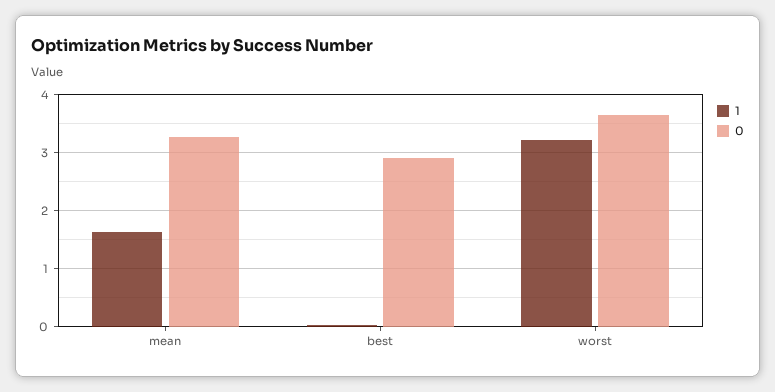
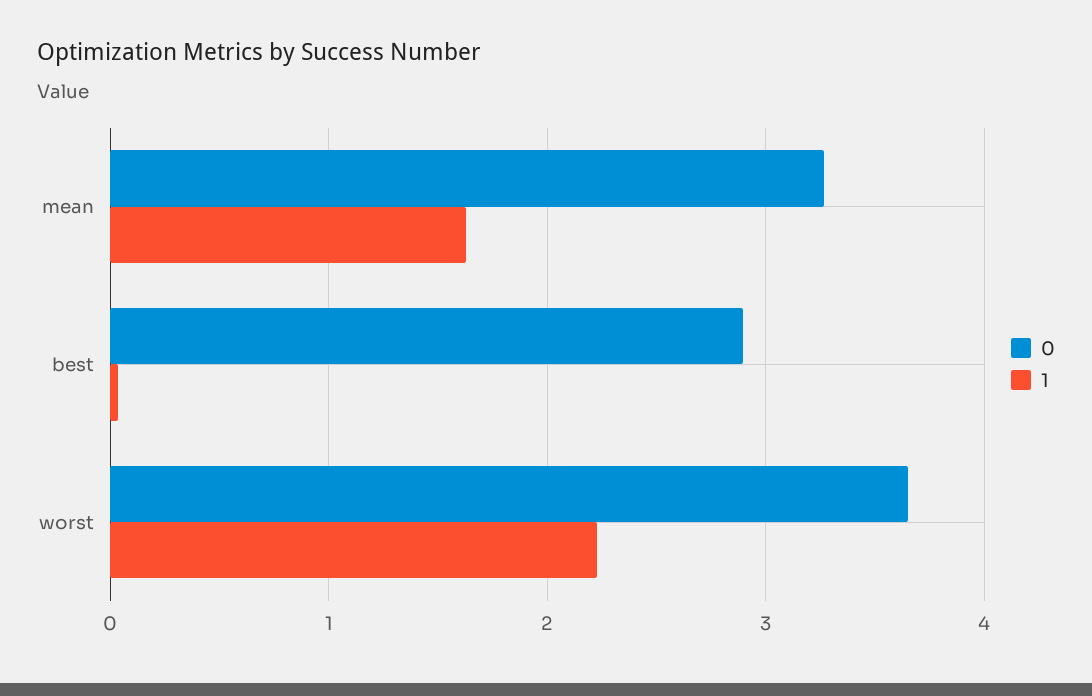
1, worst: 3.2 -> 2.2

